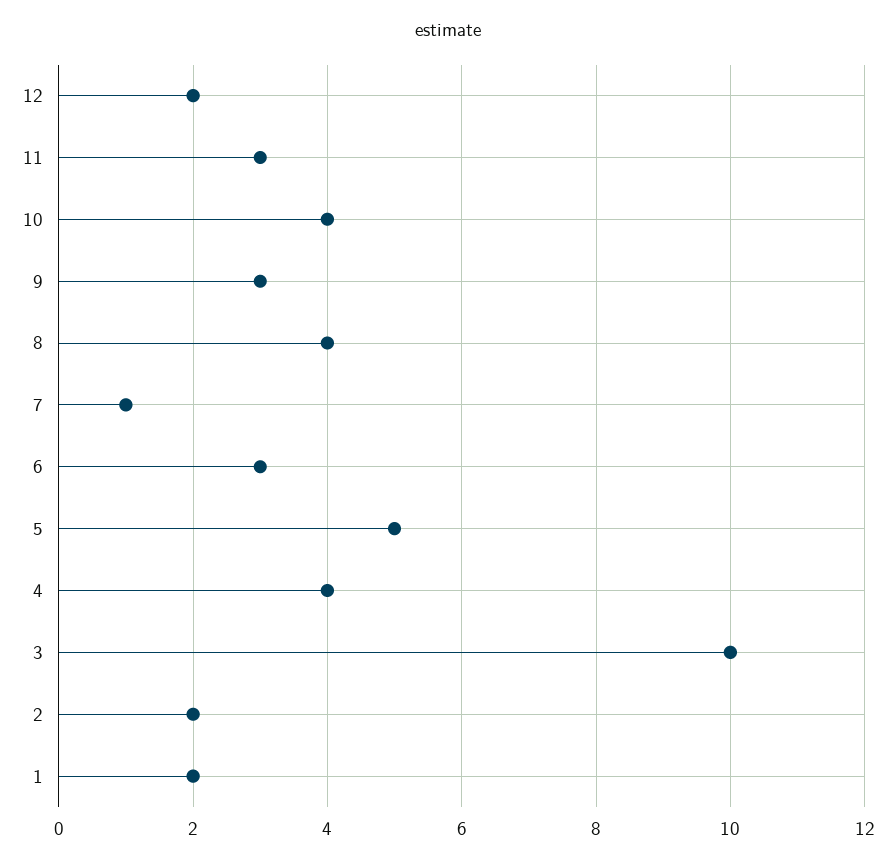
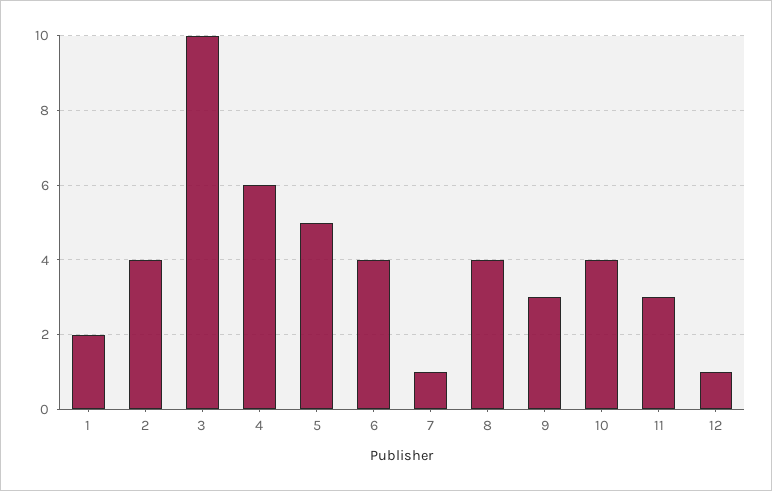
12: 2 -> 1
6: 3 -> 4
4: 4 -> 6
2: 2 -> 4

